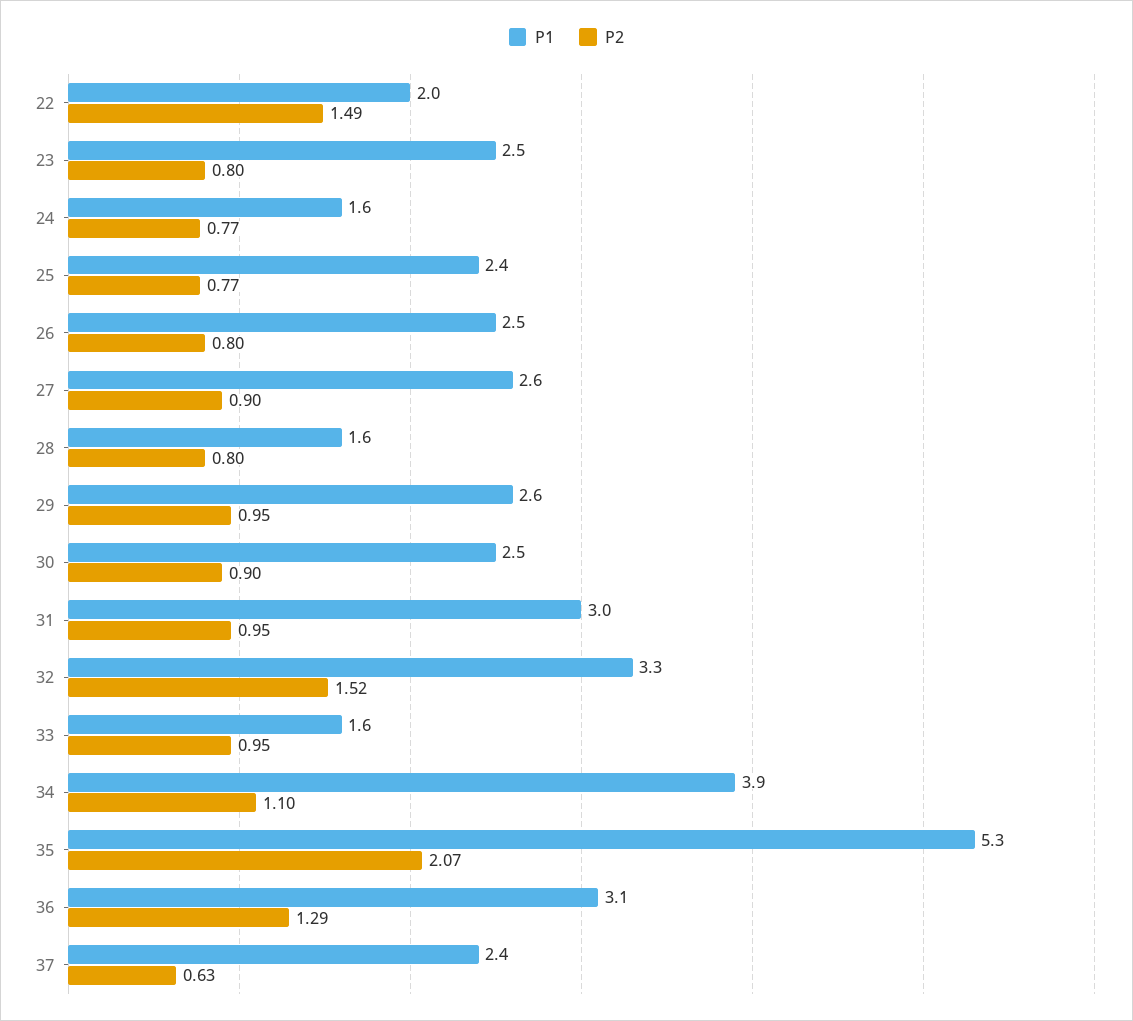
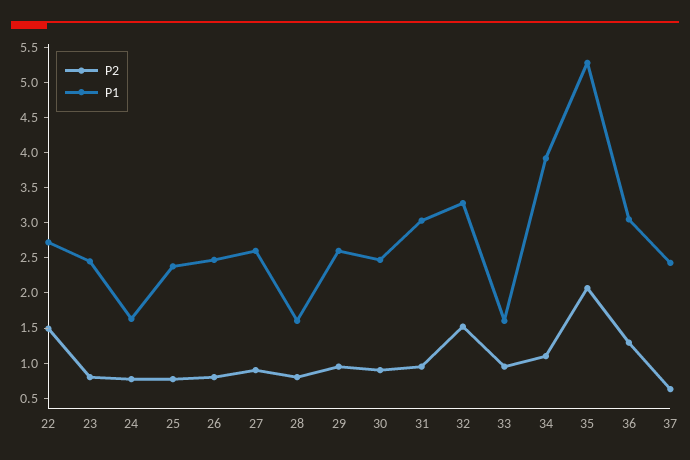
P1, 22: 2 -> 2.75

